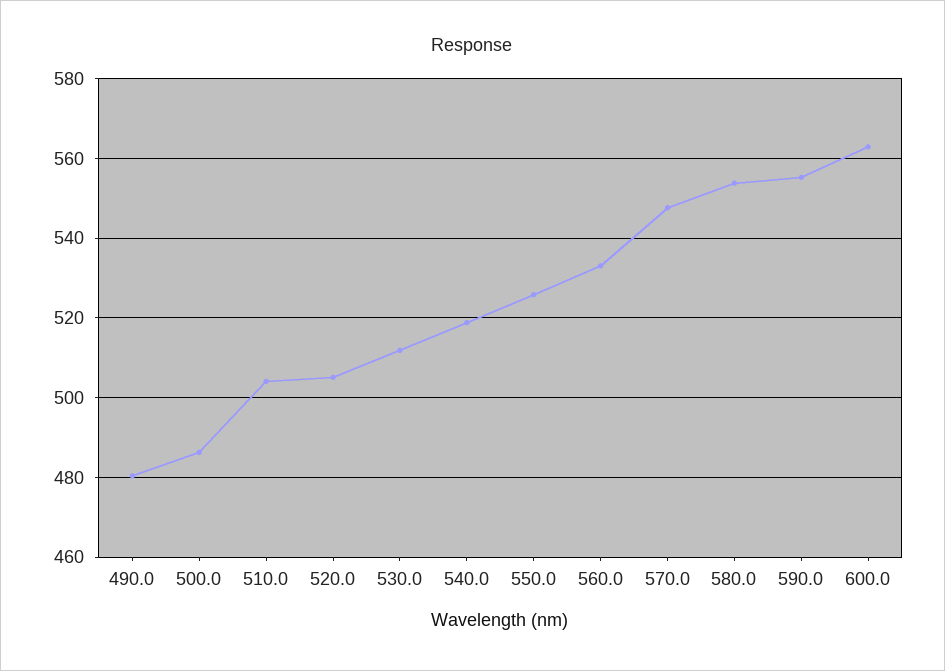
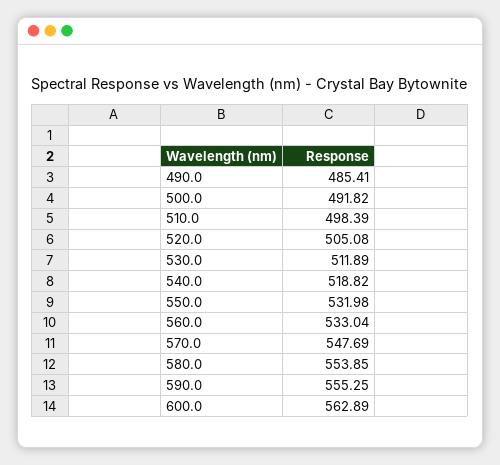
490.0: 480 -> 485.41
500.0: 486 -> 491.82
510.0: 504 -> 498.39
550.0: 526 -> 531.98

